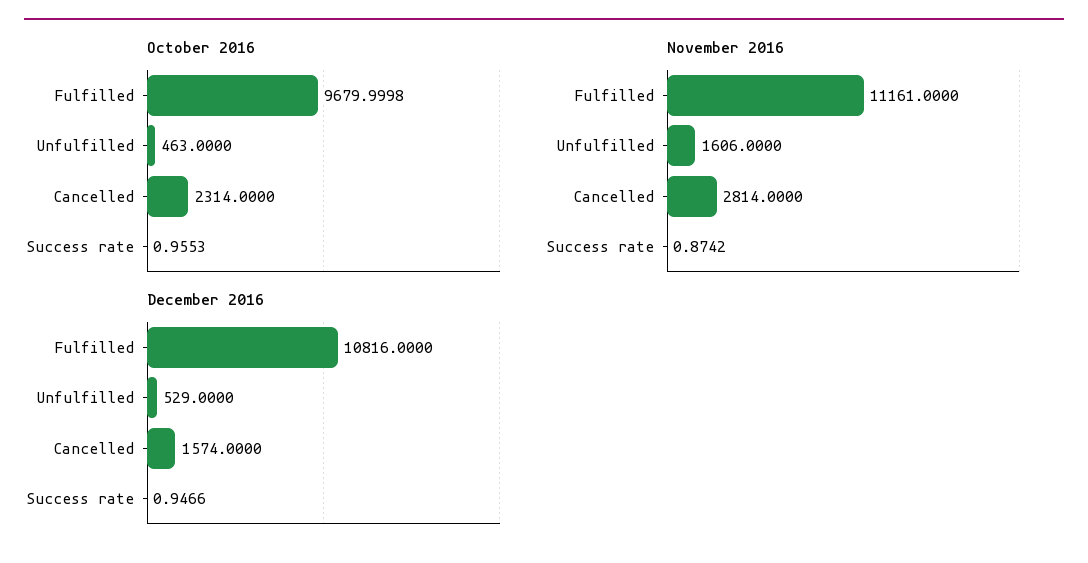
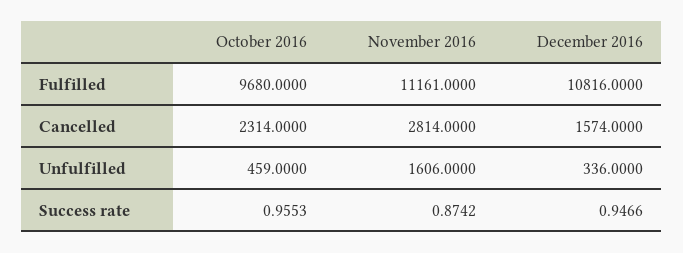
October 2016, Fulfilled: 9679.9998 -> 9680
October 2016, Unfulfilled: 463 -> 459
December 2016, Unfulfilled: 529 -> 336

